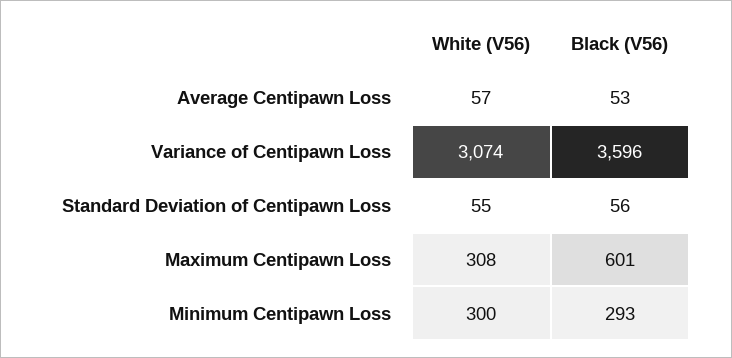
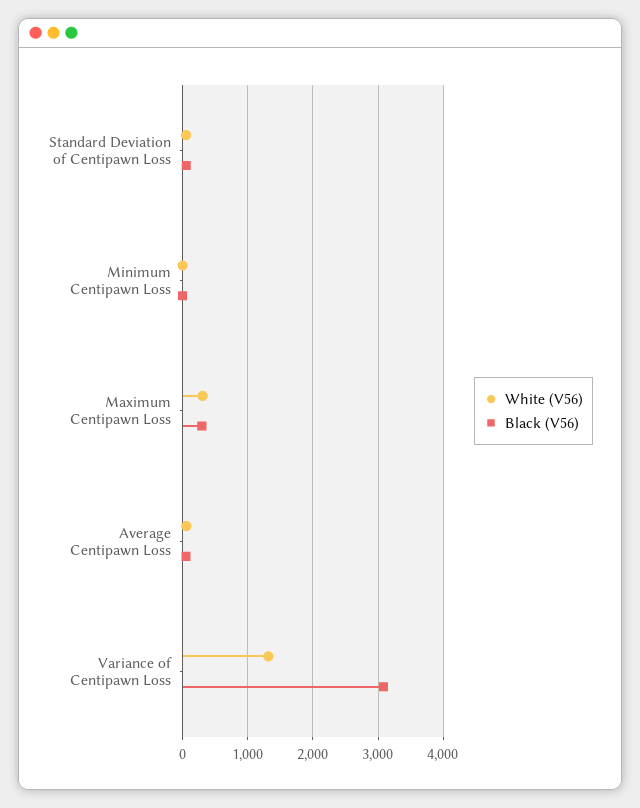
White (V56), Variance of Centipawn Loss: 3074 -> 1300
Black (V56), Variance of Centipawn Loss: 3596 -> 3100
Black (V56), Maximum Centipawn Loss: 601 -> 300
White (V56), Minimum Centipawn Loss: 300 -> 0
Black (V56), Minimum Centipawn Loss: 293 -> 0

